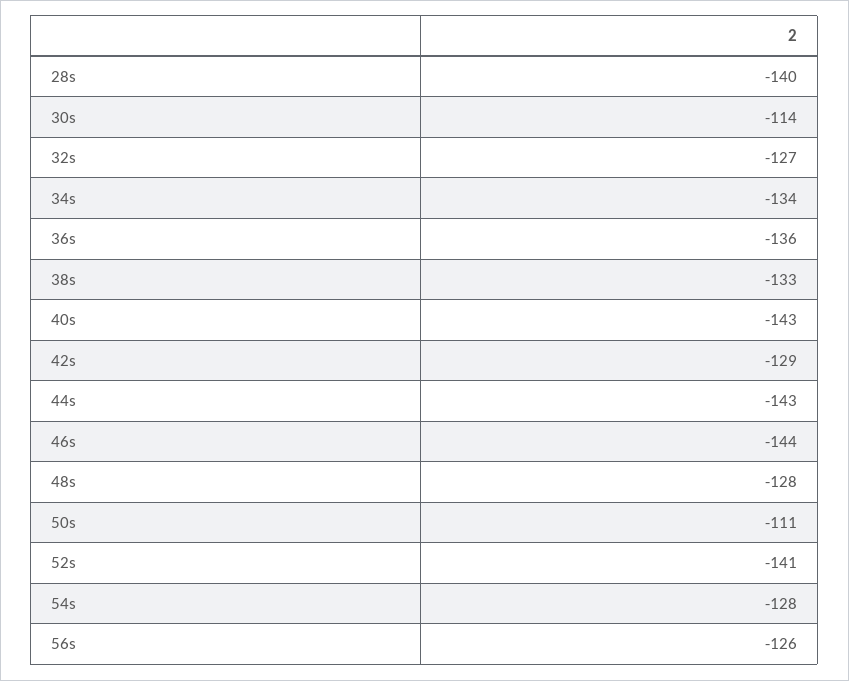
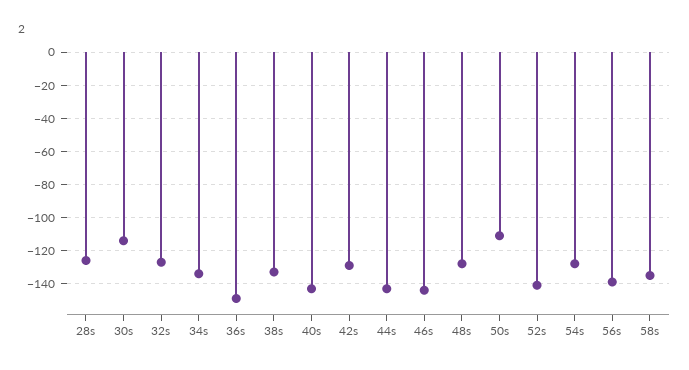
28s: -140 -> -125
36s: -136 -> -150
56s: -126 -> -140
58s: none -> -135

